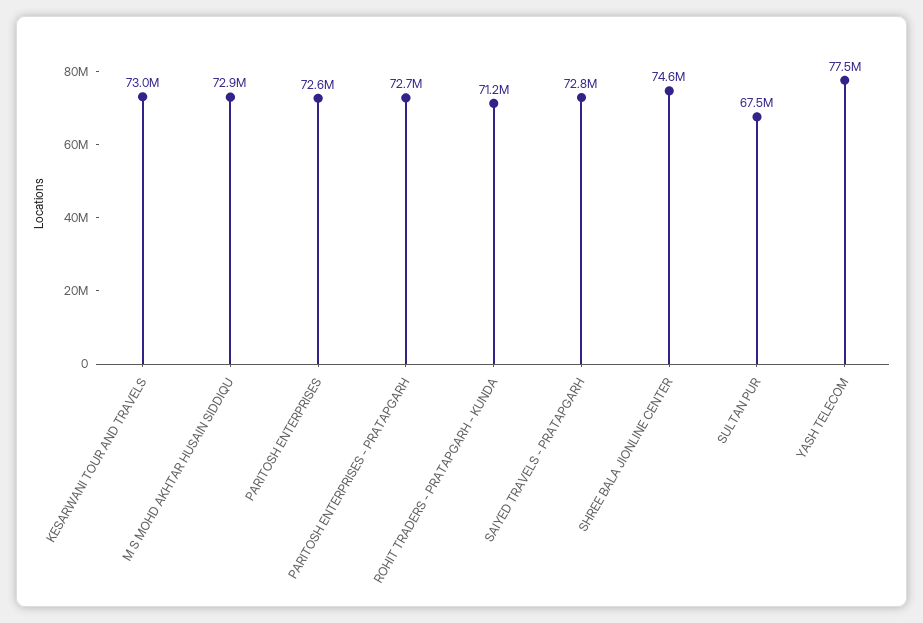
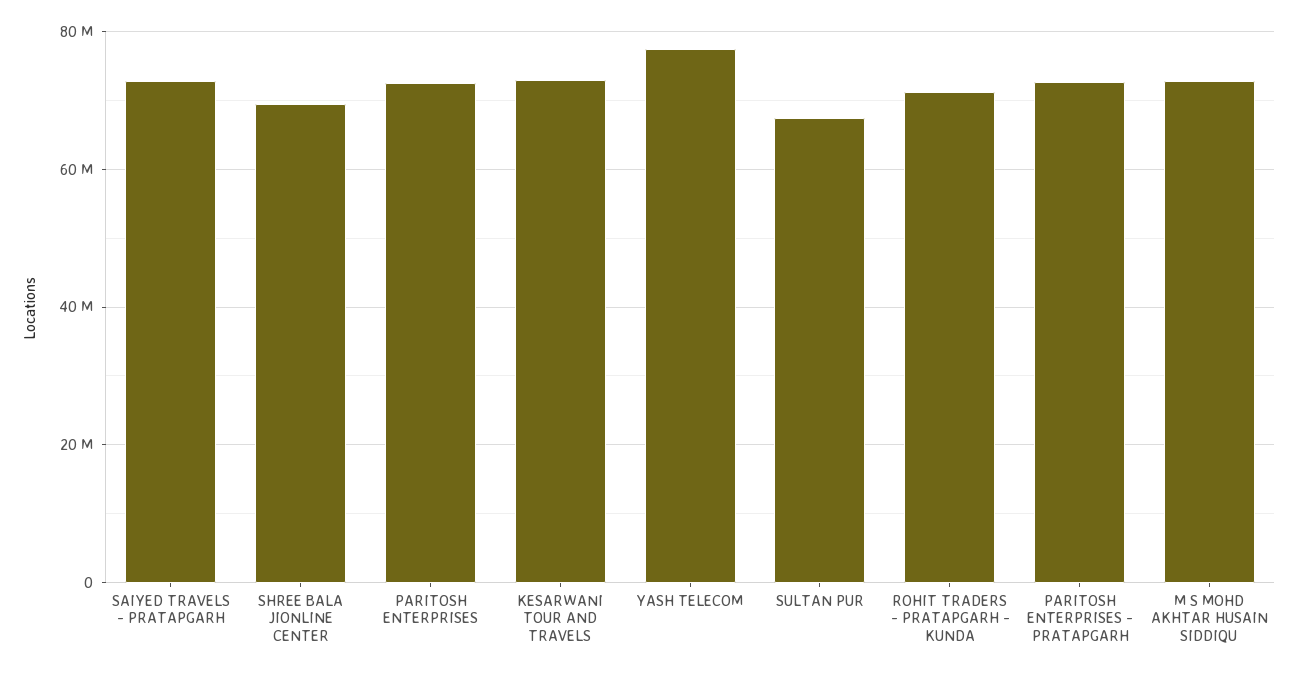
SHREE BALA JIONLINE CENTER: 74600000 -> 70000000

